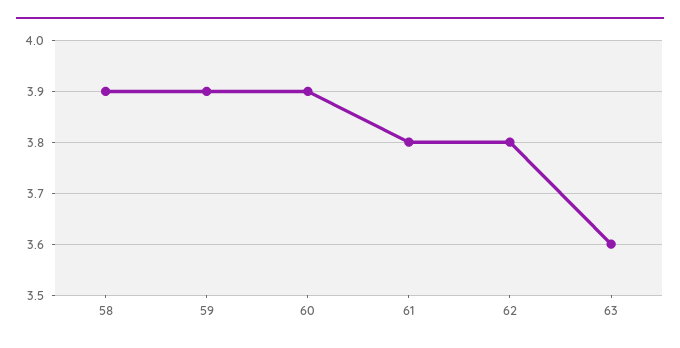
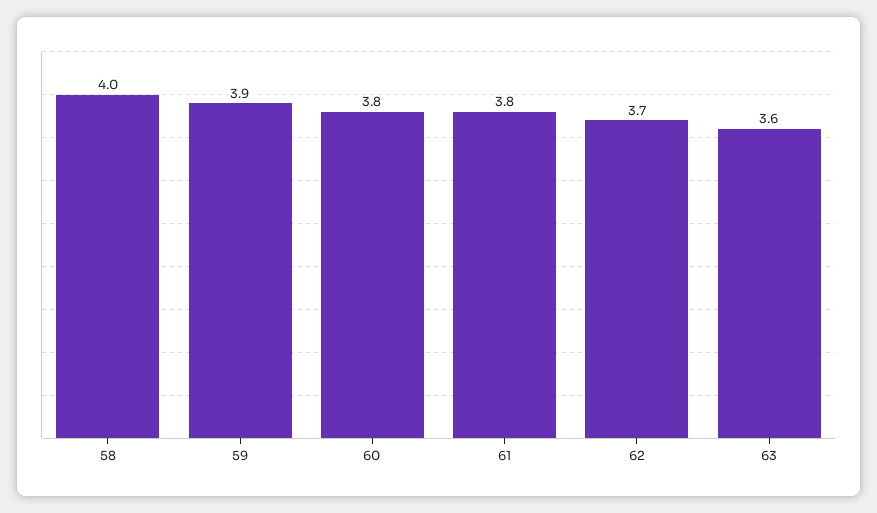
58: 3.9 -> 4
60: 3.9 -> 3.8
62: 3.8 -> 3.7

